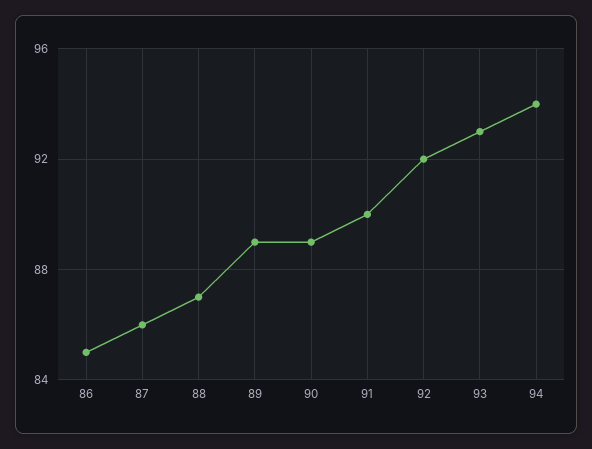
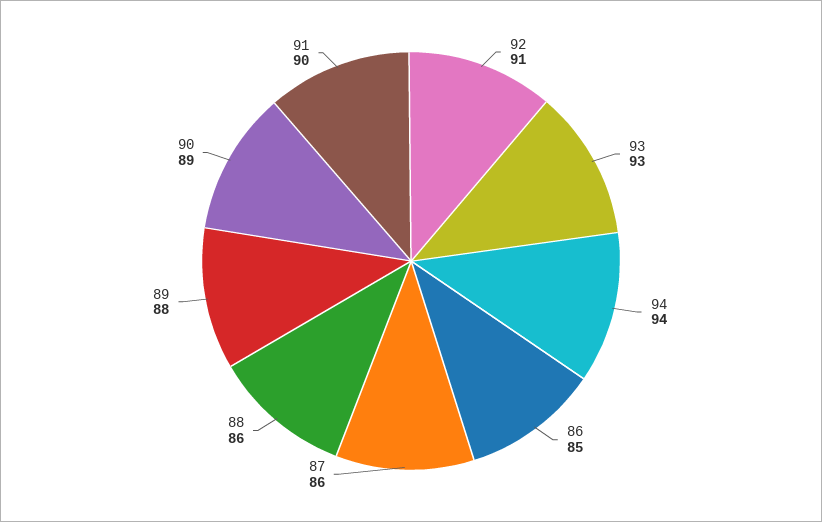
88: 87 -> 86
89: 89 -> 88
92: 92 -> 91

